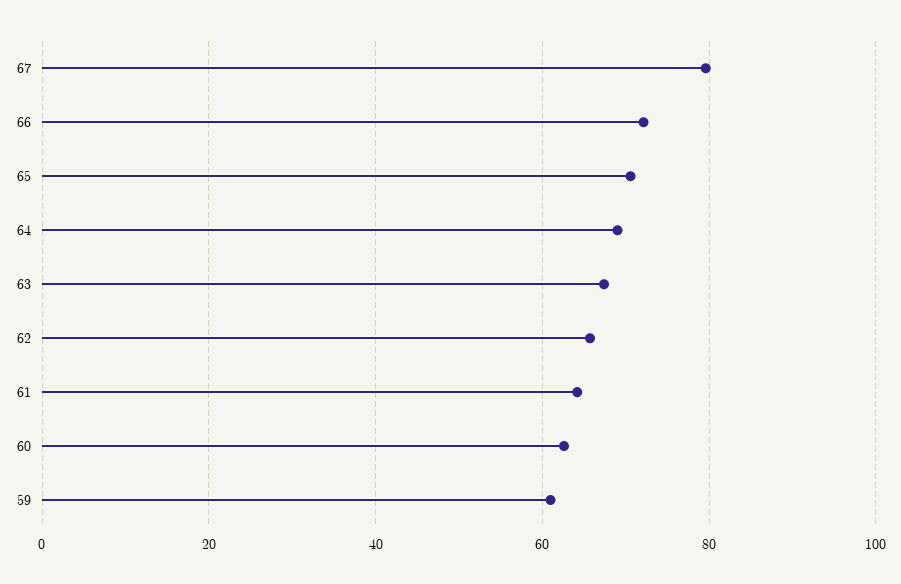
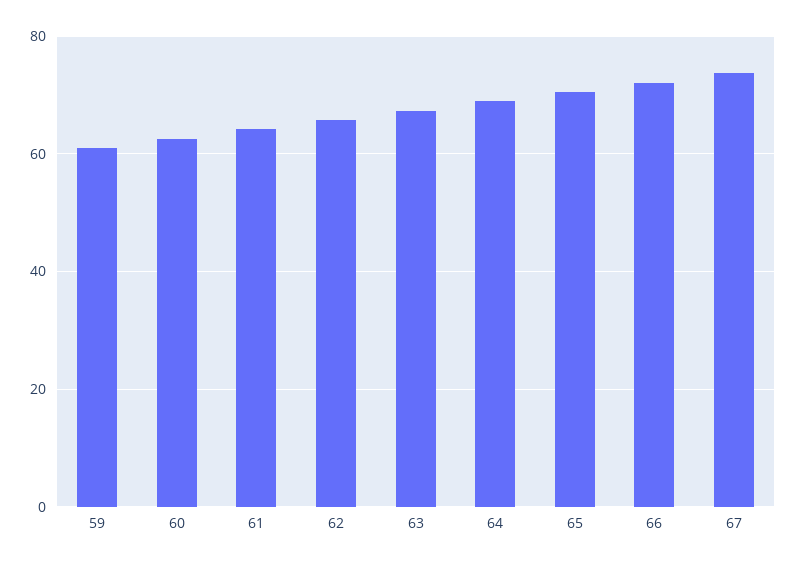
67: 80 -> 74

